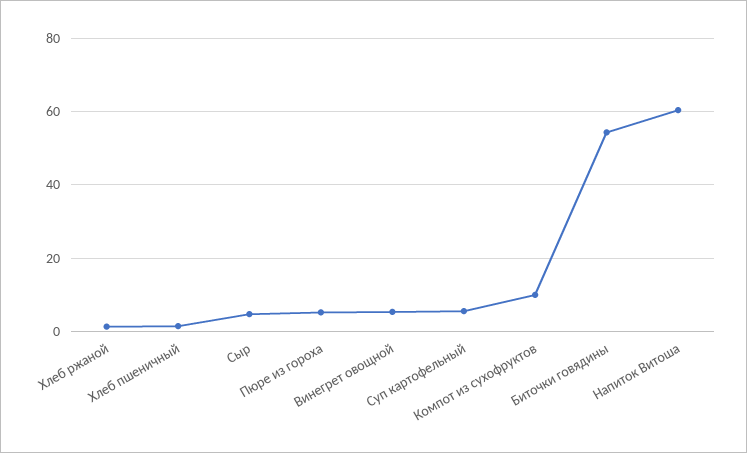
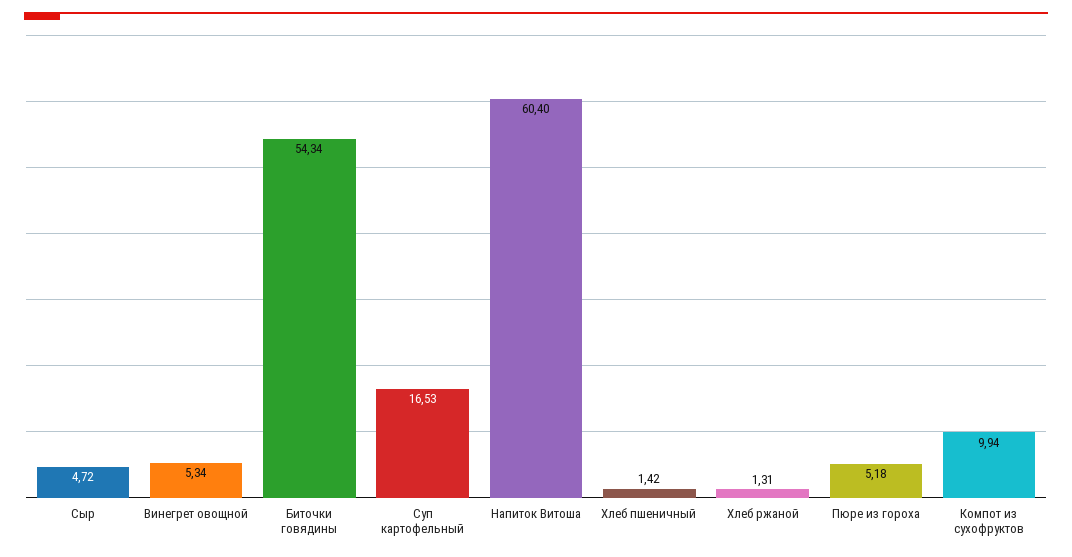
Суп картофельный: 6 -> 16.53

